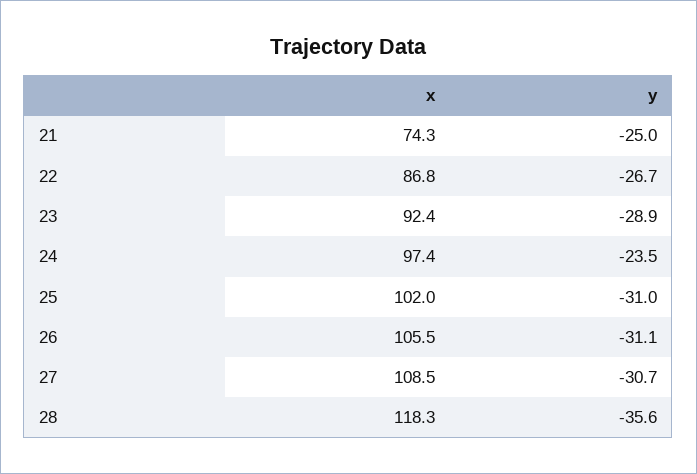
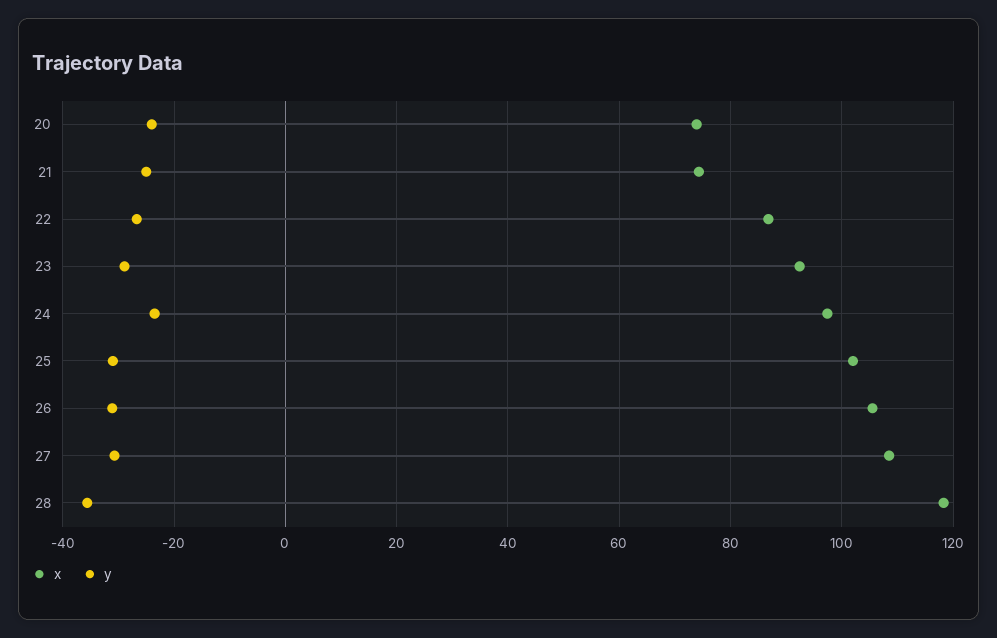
x, 20: none -> 74
y, 20: none -> -24

